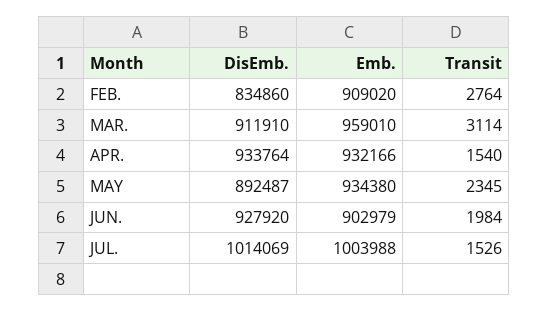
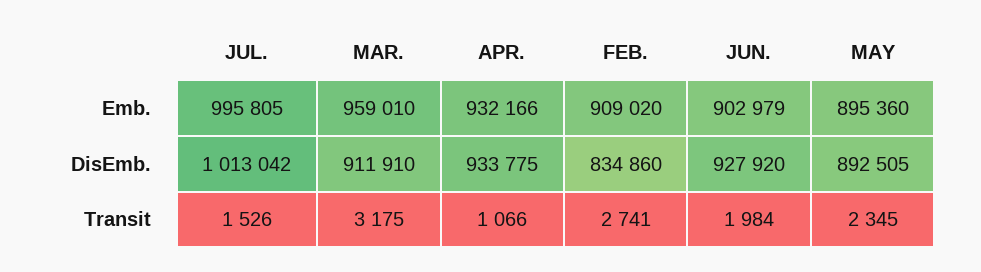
Transit, FEB.: 2764 -> 2741
Transit, MAR.: 3114 -> 3175
DisEmb., APR.: 933764 -> 933775
Transit, APR.: 1540 -> 1066
DisEmb., MAY: 892487 -> 892505
Emb., MAY: 934380 -> 895360
DisEmb., JUL.: 1014069 -> 1013042
Emb., JUL.: 1003988 -> 995805

